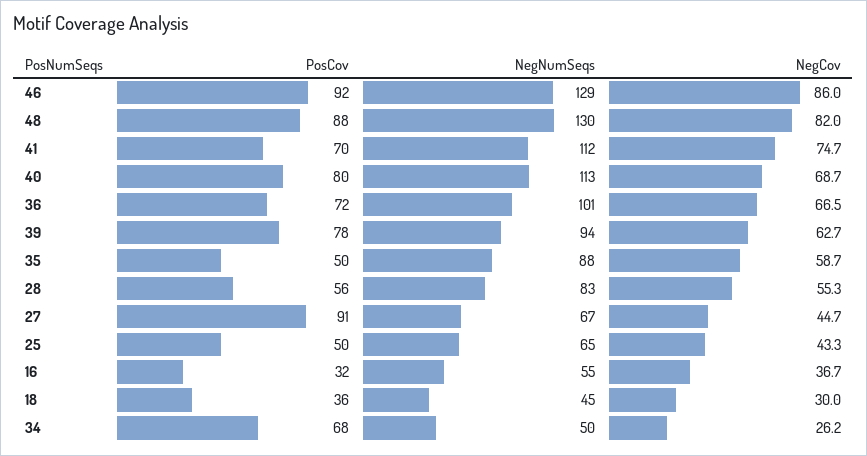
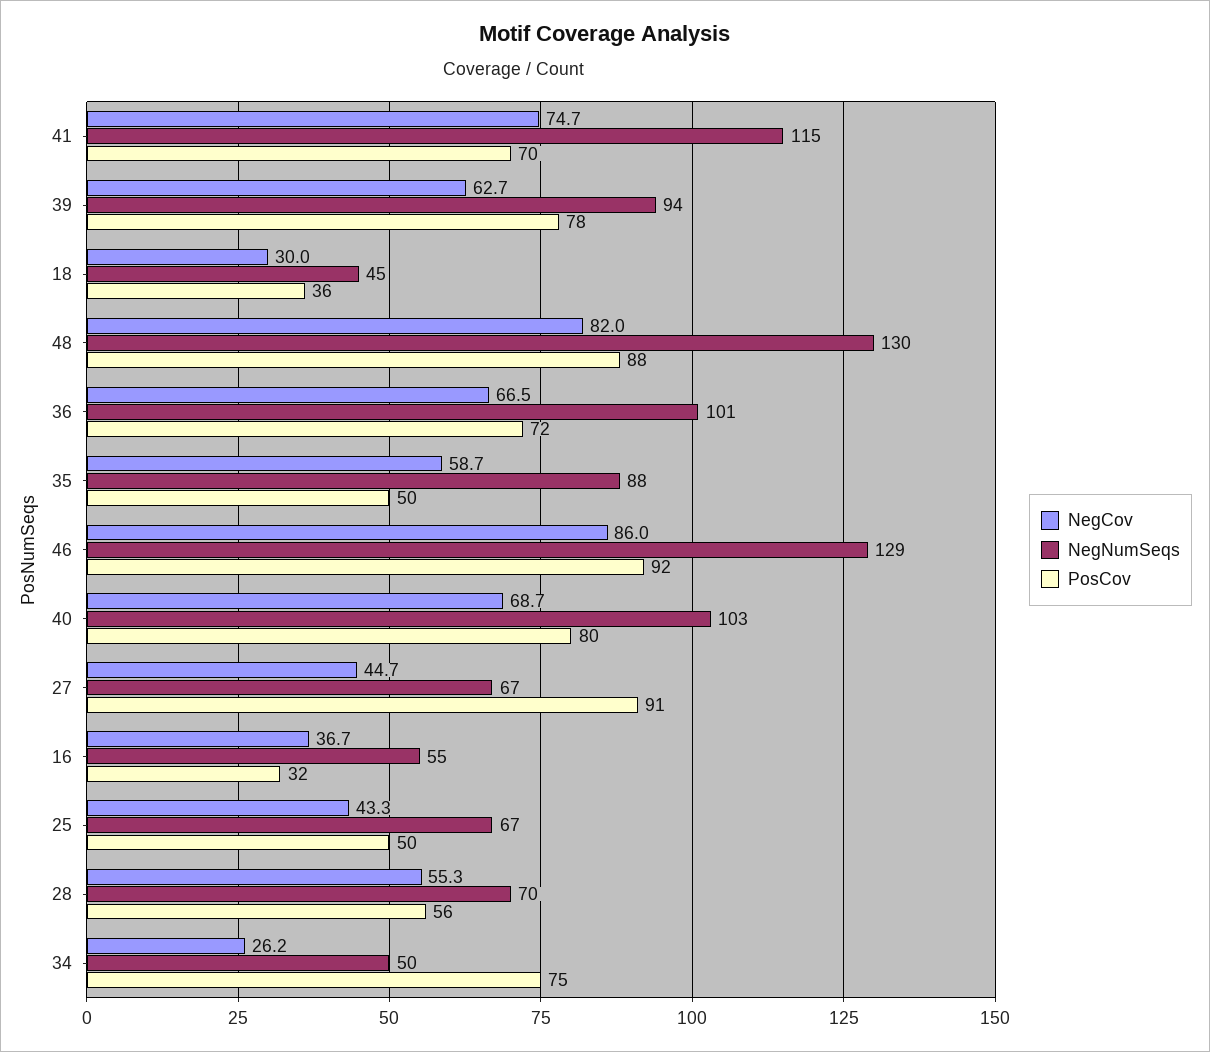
NegNumSeqs, 41: 112 -> 115
NegNumSeqs, 40: 113 -> 103
NegNumSeqs, 28: 83 -> 70
NegNumSeqs, 25: 65 -> 67
PosCov, 34: 68 -> 75

